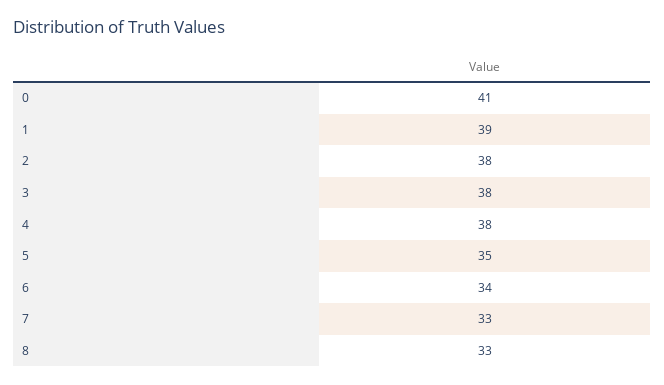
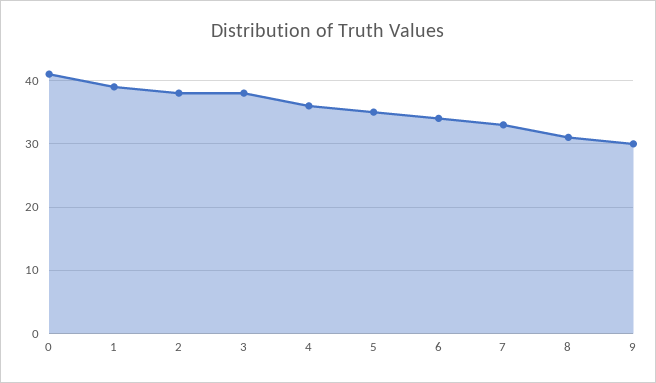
4: 38 -> 36
8: 33 -> 31
9: none -> 30

